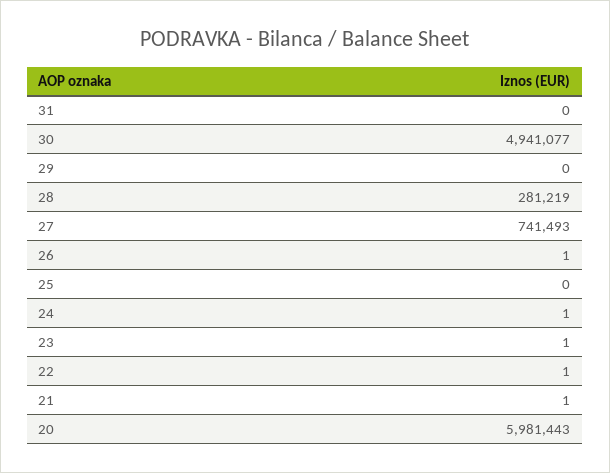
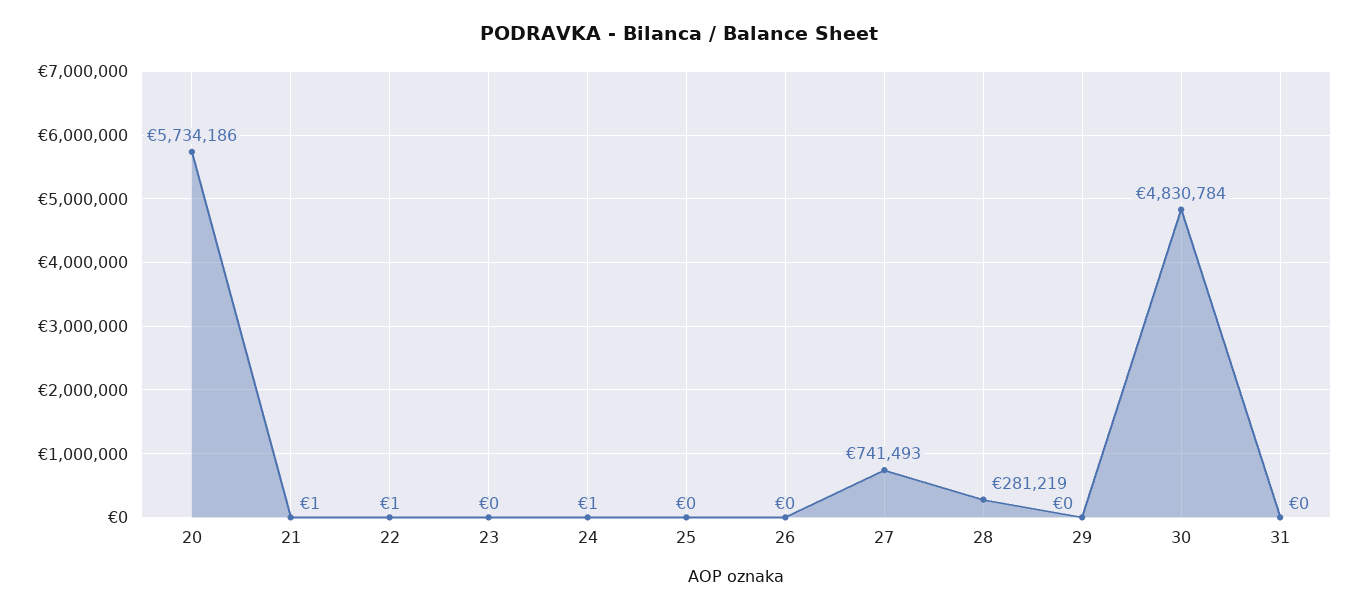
30: 4941077 -> 4830784
26: 1 -> 0
23: 1 -> 0
20: 5981443 -> 5734186

